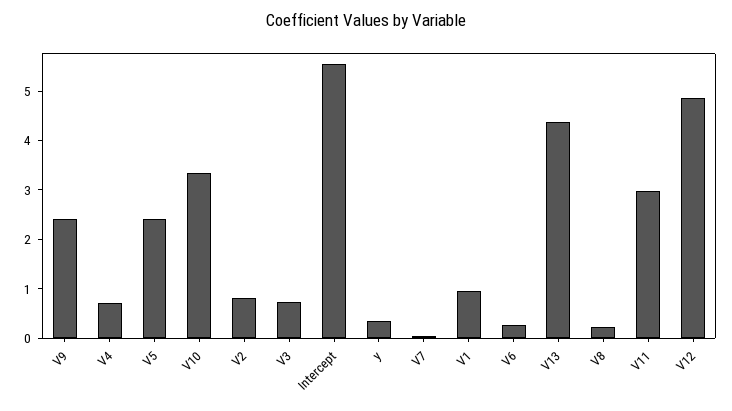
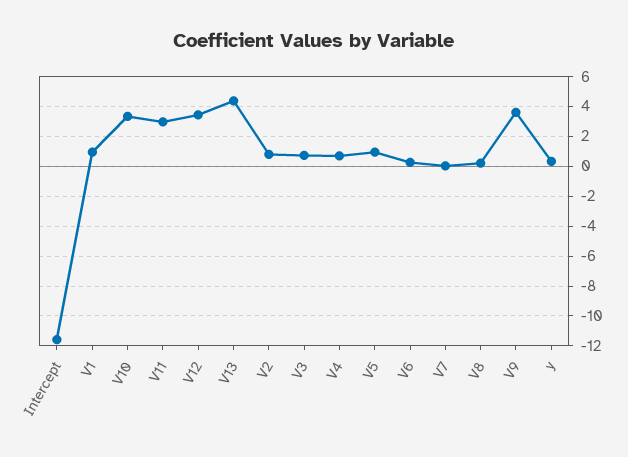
V9: 2.4 -> 3.5
V5: 2.4 -> 1
Intercept: 5.6 -> -11.5
V12: 4.8 -> 3.5

